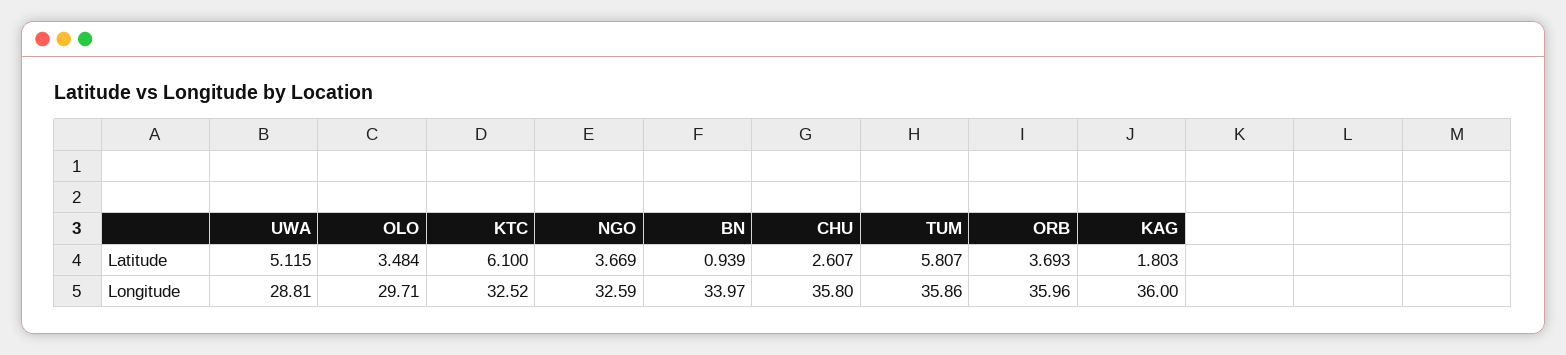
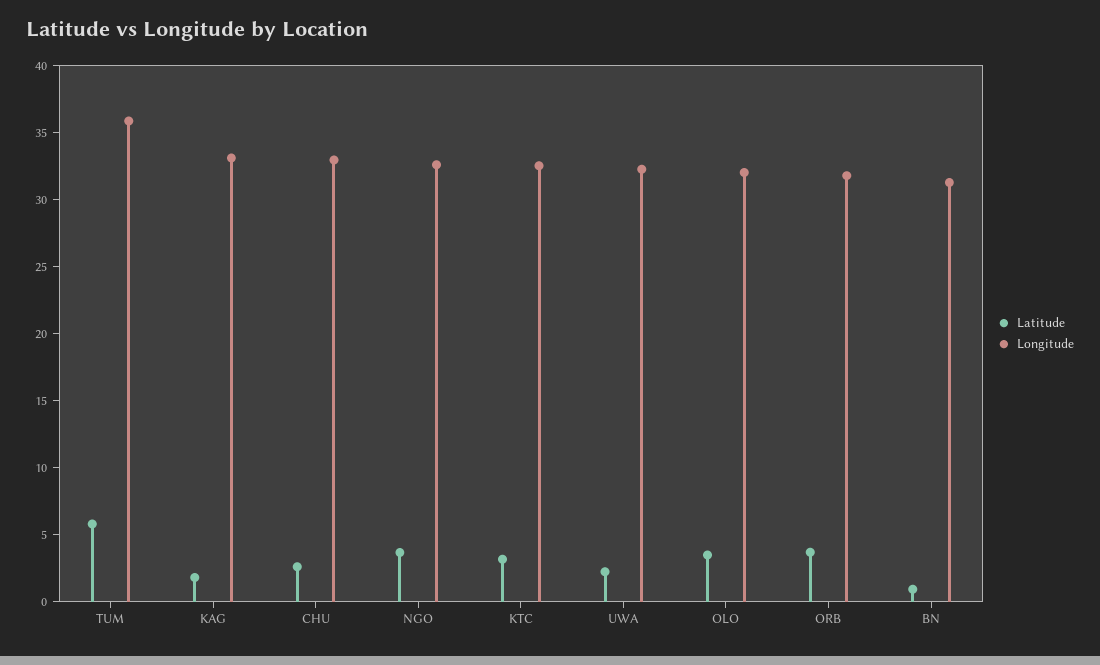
Latitude, UWA: 5.115 -> 2
Latitude, KTC: 6.1 -> 3
Longitude, UWA: 28.81 -> 32
Longitude, OLO: 29.71 -> 32
Longitude, BN: 33.97 -> 31
Longitude, CHU: 35.8 -> 33
Longitude, ORB: 35.96 -> 32
Longitude, KAG: 36 -> 33

